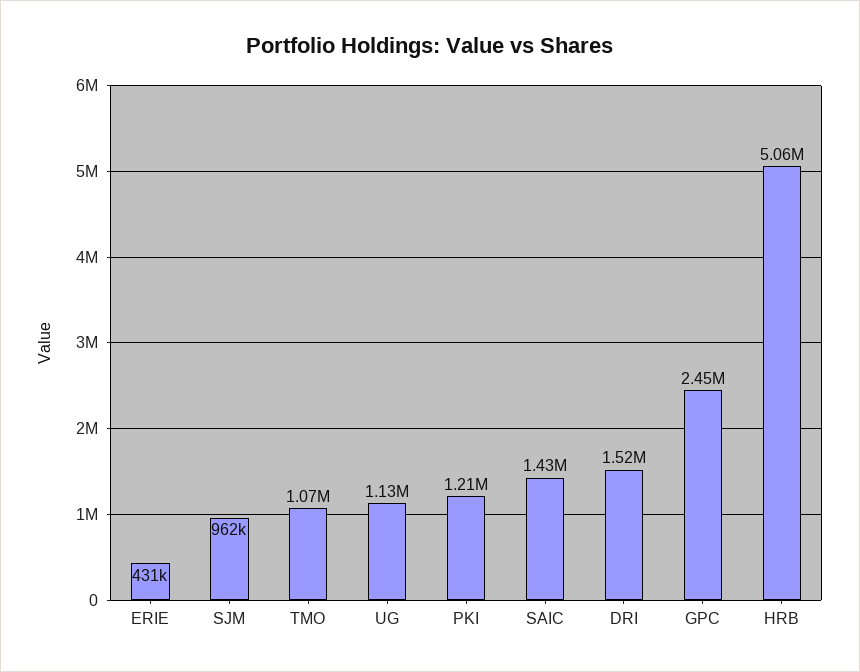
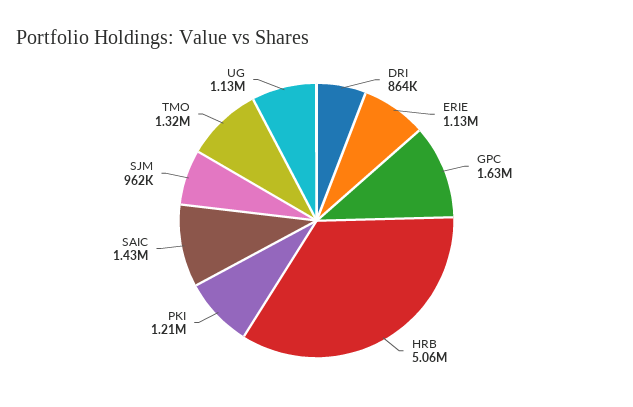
ERIE: 431000 -> 1130000
TMO: 1070000 -> 1320000
DRI: 1520000 -> 864000
GPC: 2450000 -> 1630000

